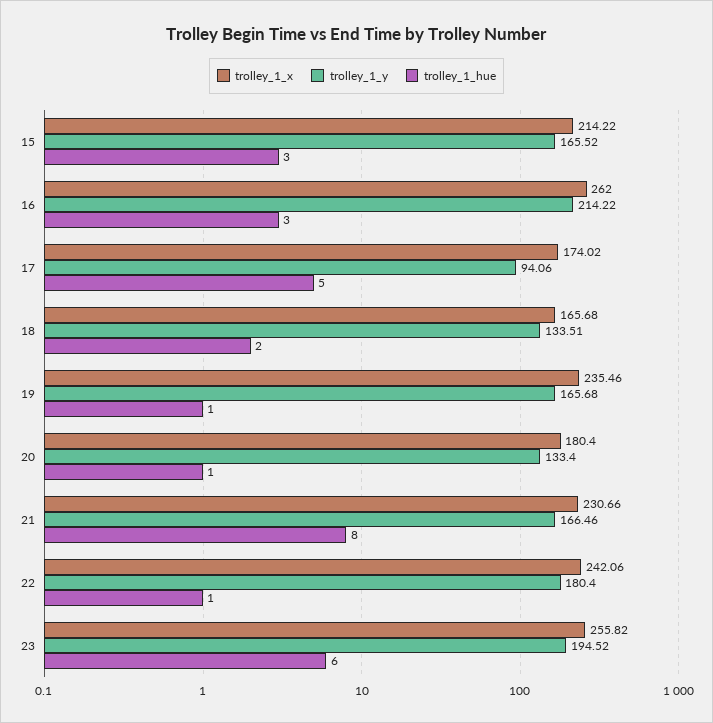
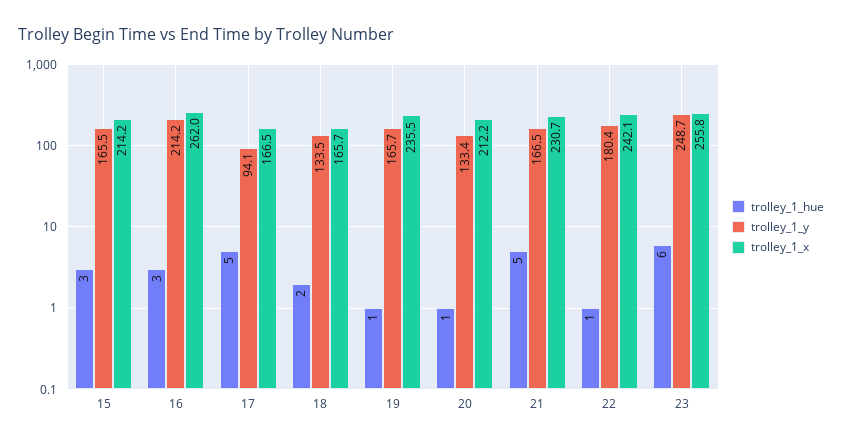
trolley_1_x, 17: 174.02 -> 166.5
trolley_1_x, 20: 180.4 -> 212.2
trolley_1_hue, 21: 8 -> 5
trolley_1_y, 23: 194.52 -> 248.7

